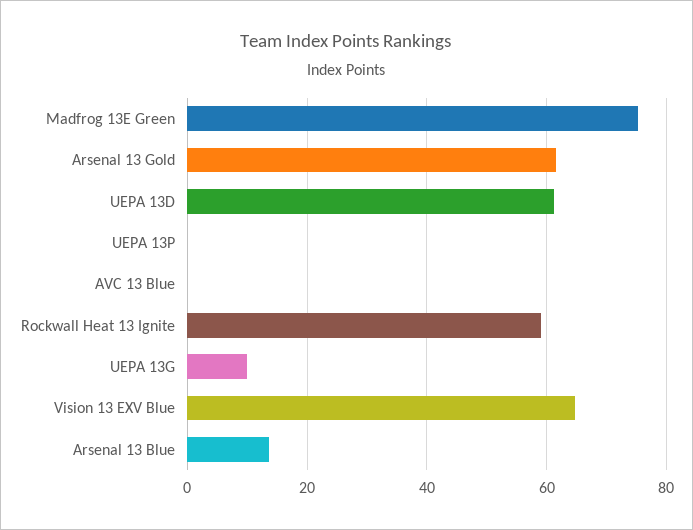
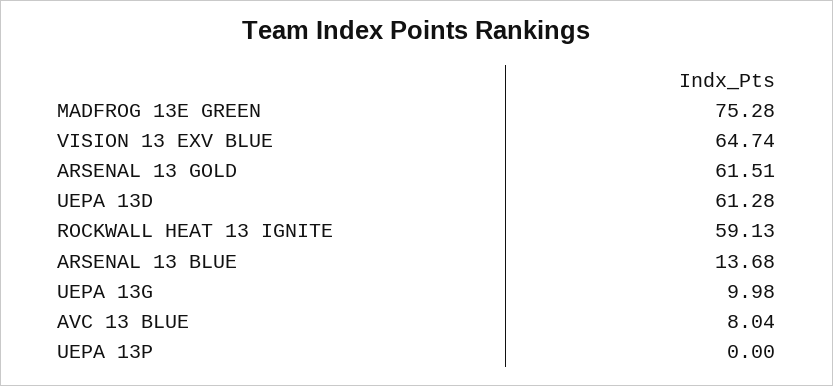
AVC 13 Blue: 0 -> 8.04

